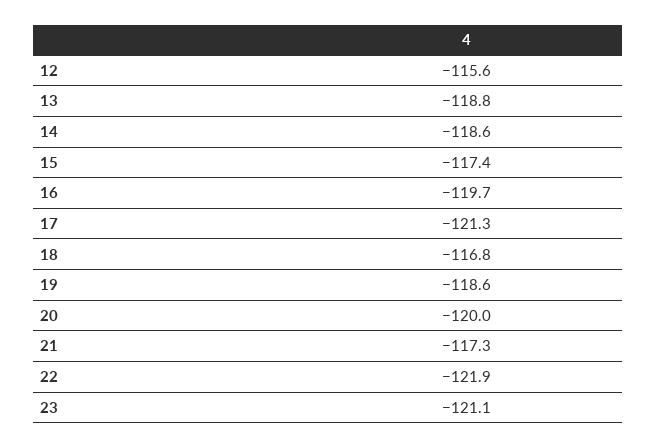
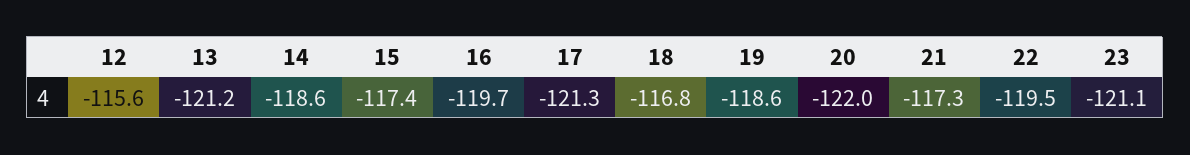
13: -118.8 -> -121.2
20: -120 -> -122
22: -121.9 -> -119.5

